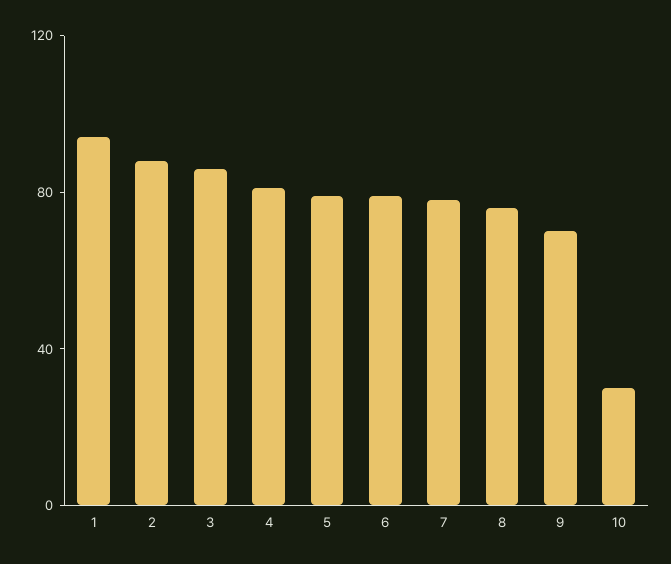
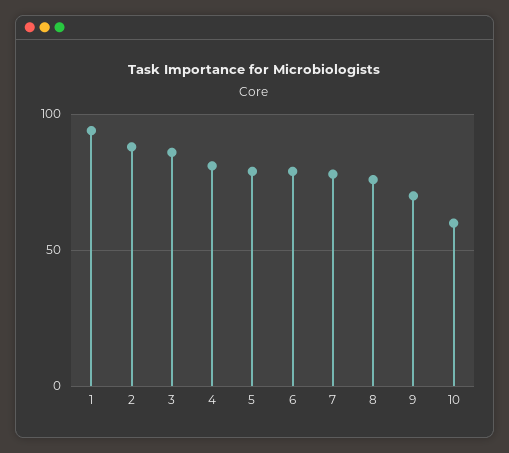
10: 30 -> 60

